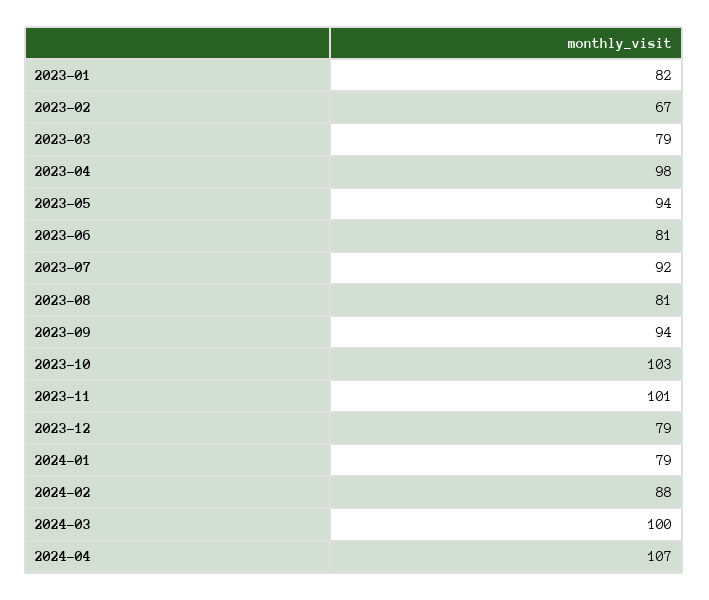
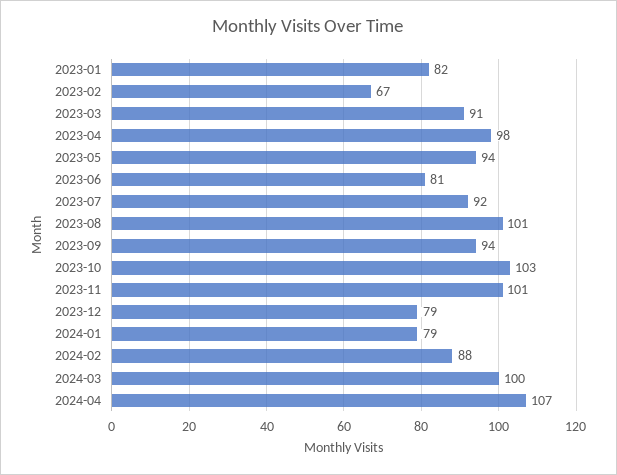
2023-03: 79 -> 91
2023-08: 81 -> 101

